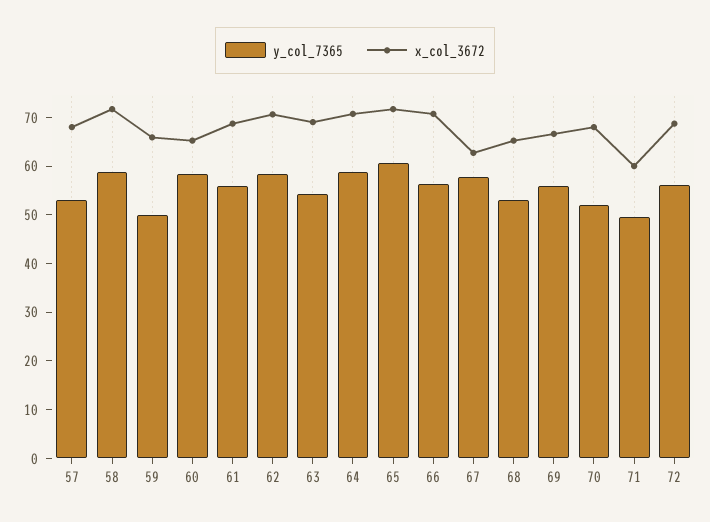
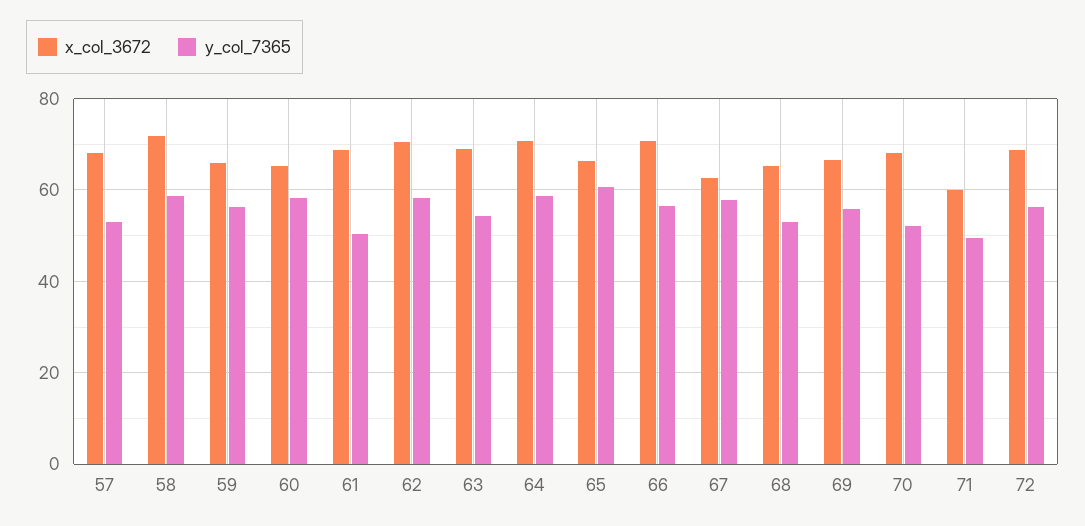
y_col_7365, 59: 50 -> 56
y_col_7365, 61: 56 -> 50
x_col_3672, 65: 72 -> 66

